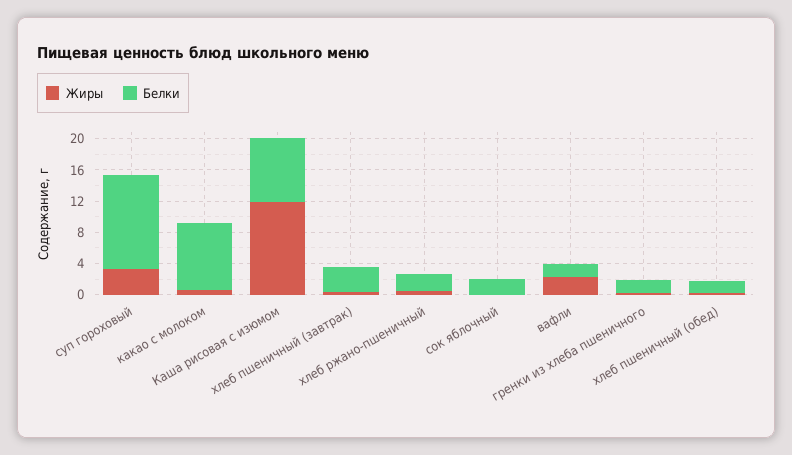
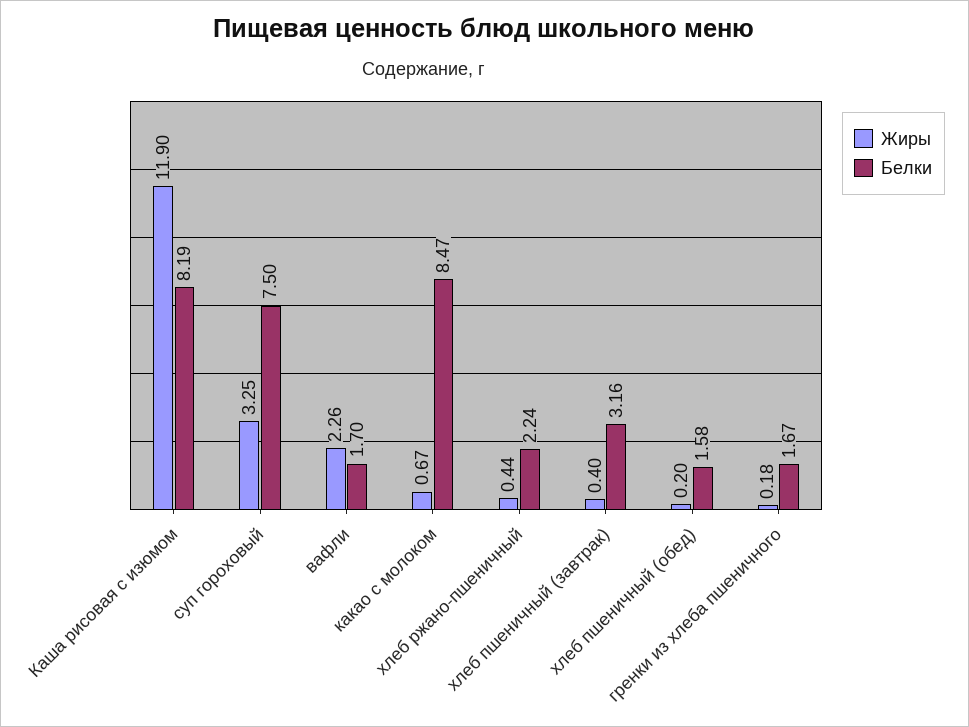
Белки, суп гороховый: 12 -> 7.5
Жиры, сок яблочный: 0 -> none
Белки, сок яблочный: 2 -> none

